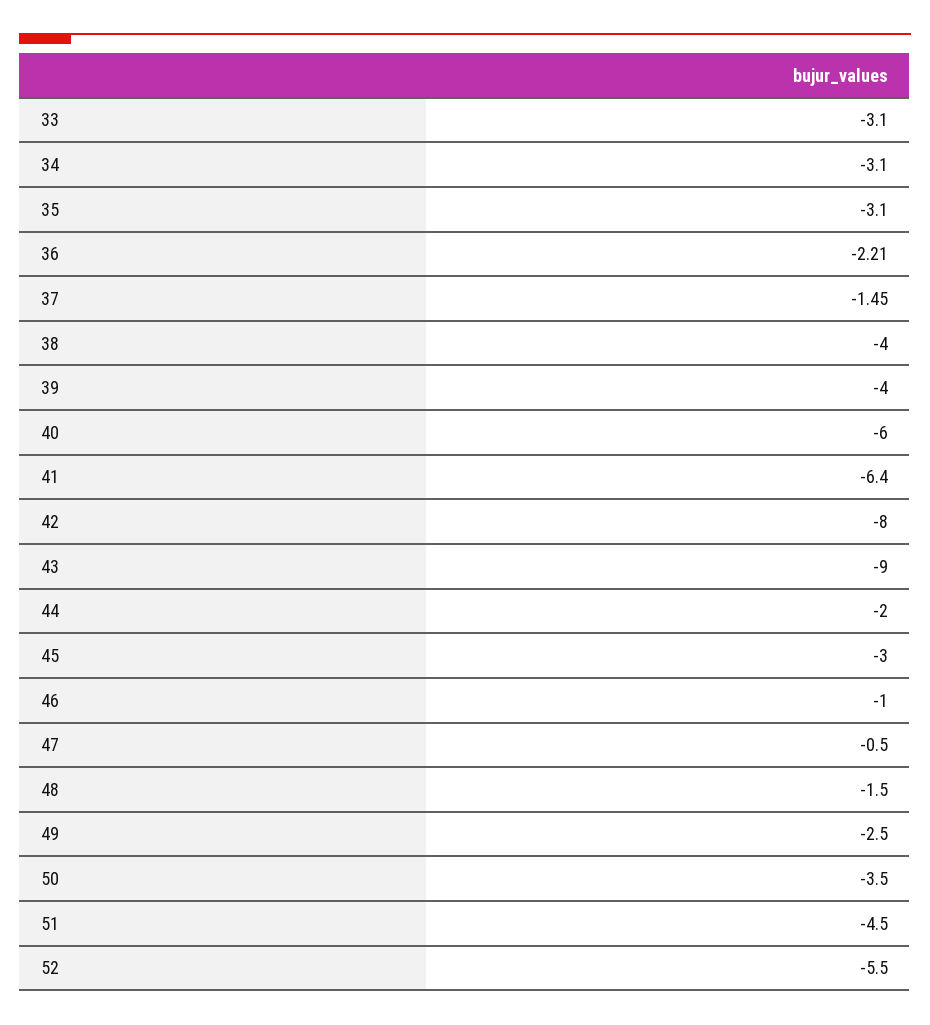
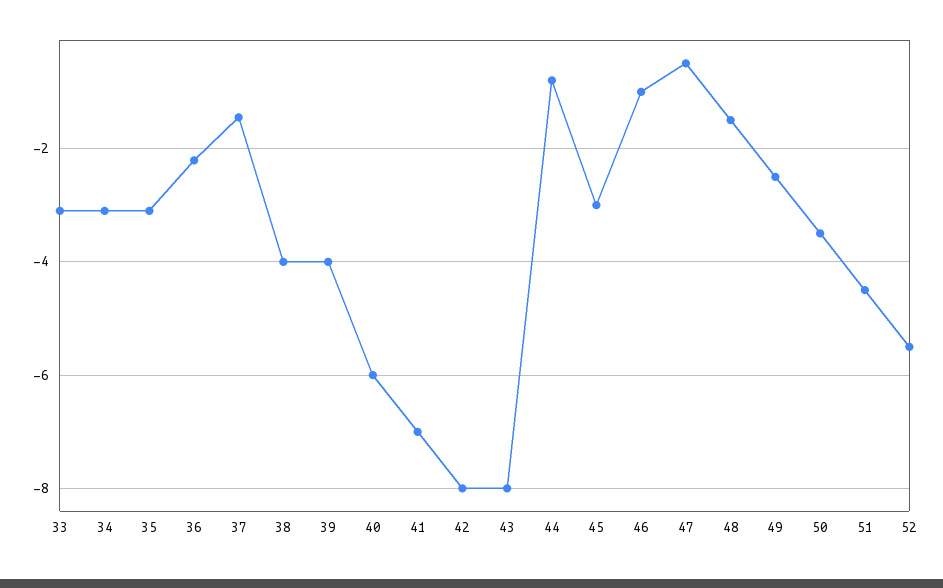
41: -6.4 -> -7
43: -9 -> -8
44: -2 -> -0.8

